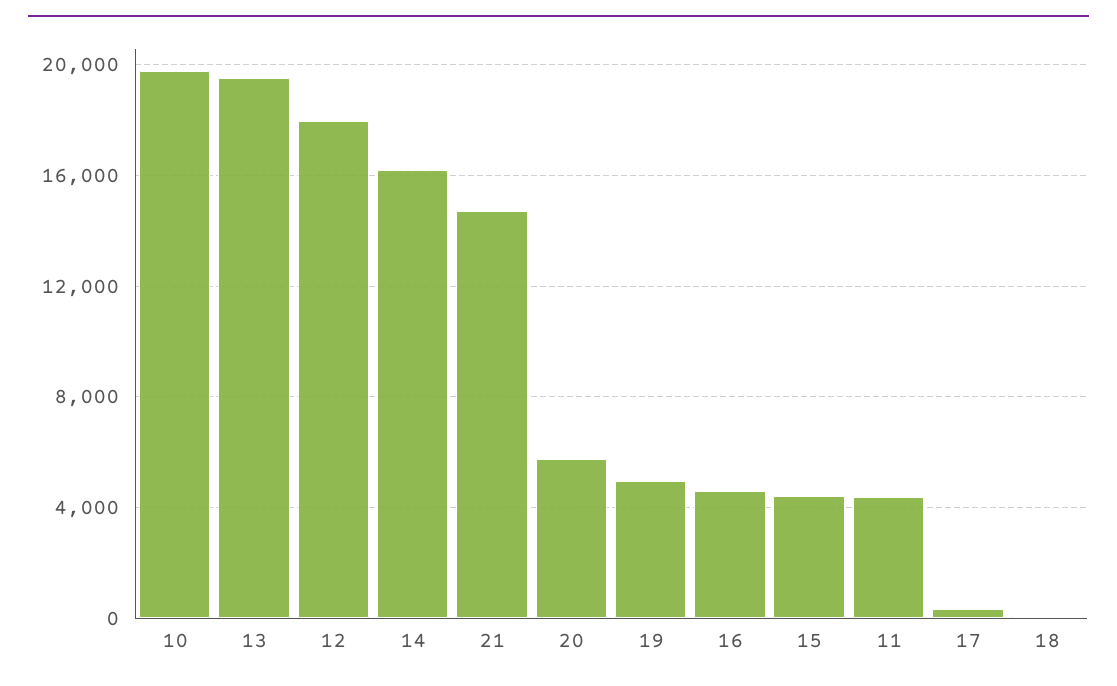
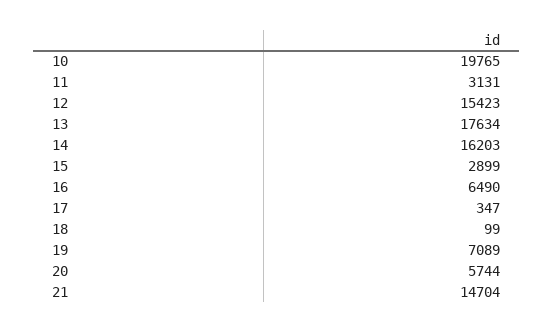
13: 19500 -> 17634
12: 18000 -> 15423
19: 5000 -> 7089
16: 4500 -> 6490
15: 4500 -> 2899
11: 4500 -> 3131

